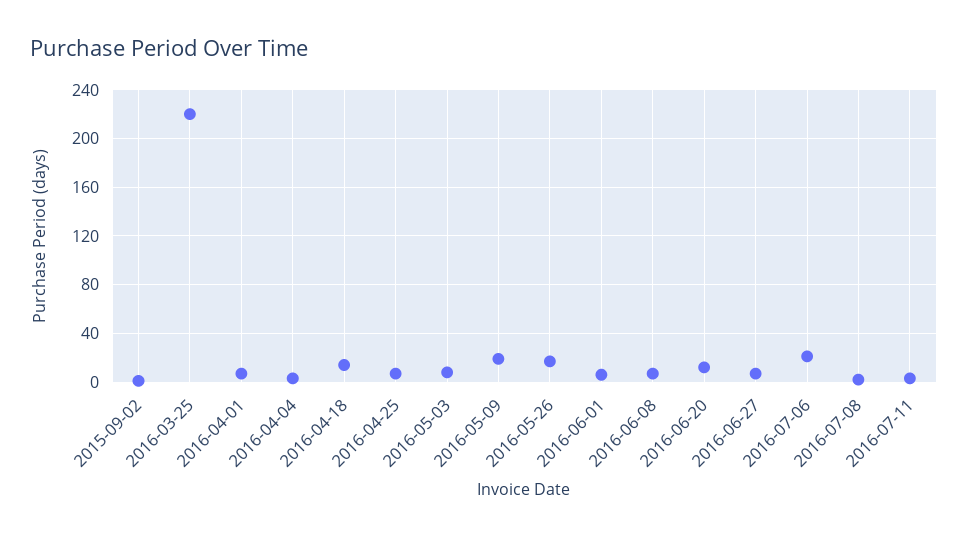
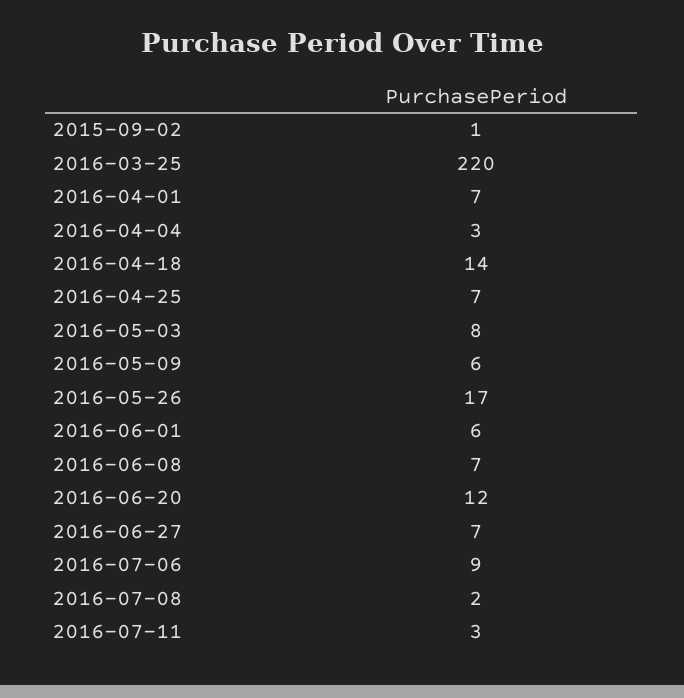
2016-05-09: 20 -> 6
2016-07-06: 20 -> 9

